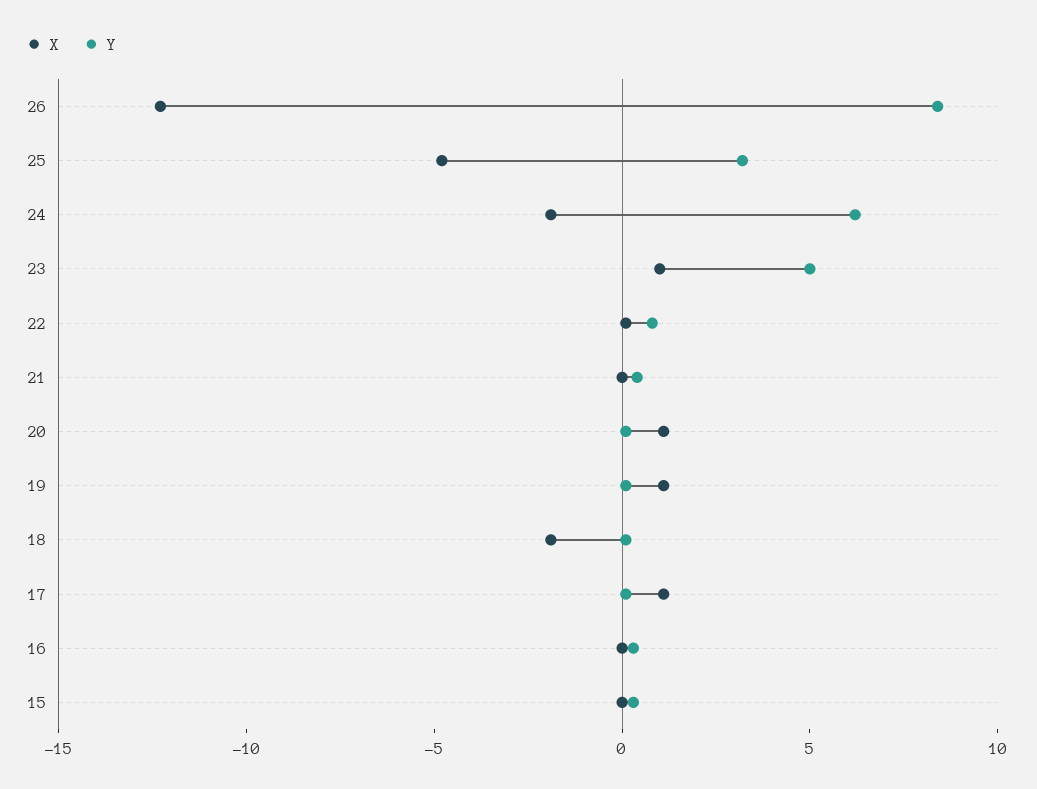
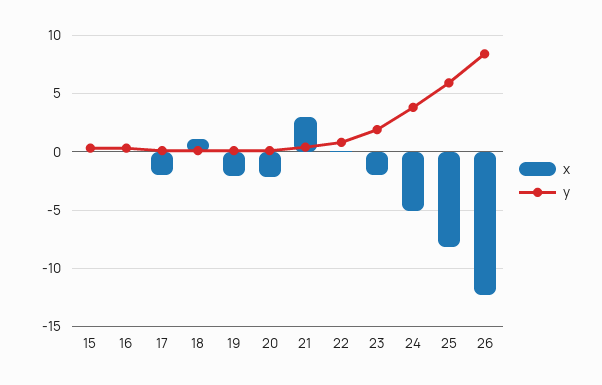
X, 25: -5 -> -8
Y, 25: 3 -> 6
X, 24: -2 -> -5
Y, 24: 6 -> 4
X, 23: 1 -> -2
Y, 23: 5 -> 2
X, 21: 0 -> 3
X, 20: 1 -> -2
X, 19: 1 -> -2
X, 18: -2 -> 1
X, 17: 1 -> -2

